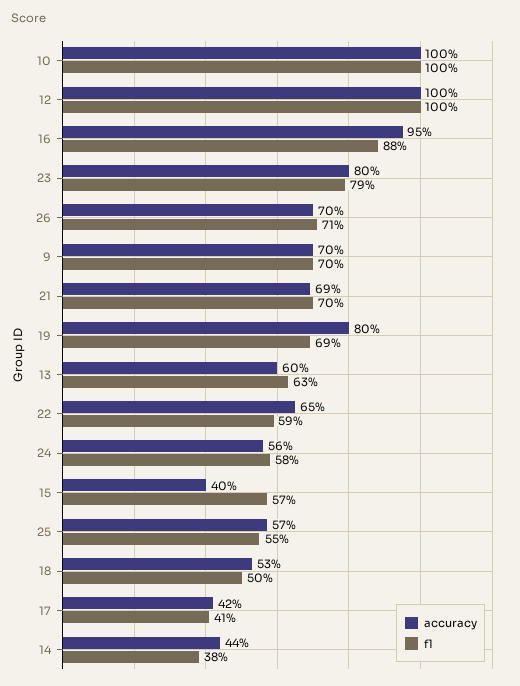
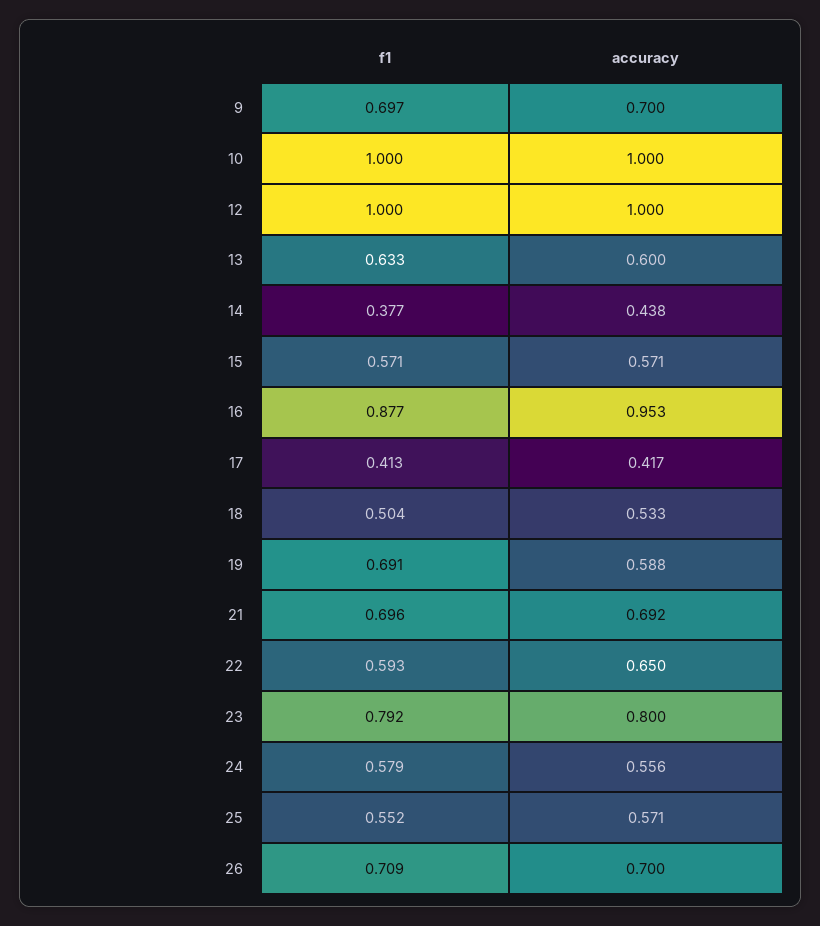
accuracy, 19: 0.8 -> 0.588
accuracy, 15: 0.4 -> 0.571

